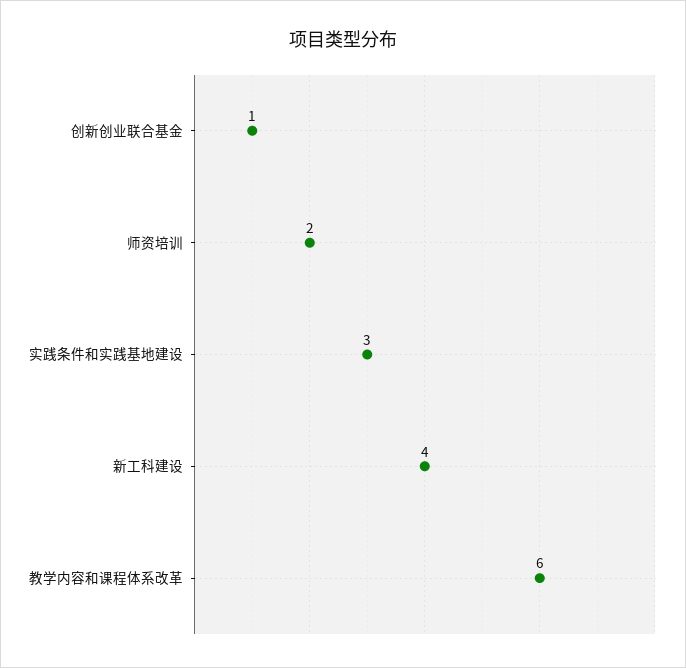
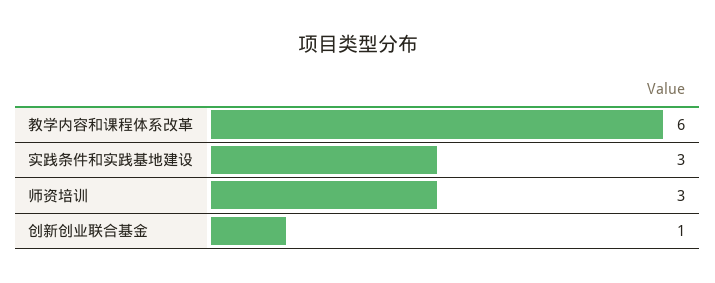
师资培训: 2 -> 3
新工科建设: 4 -> none

